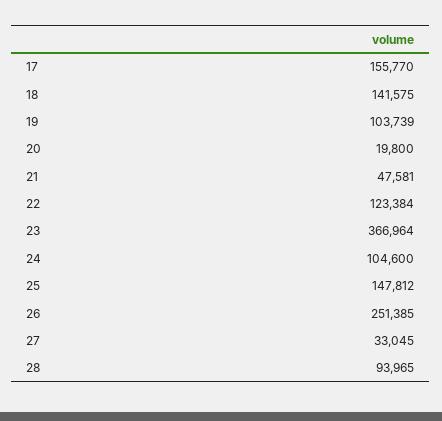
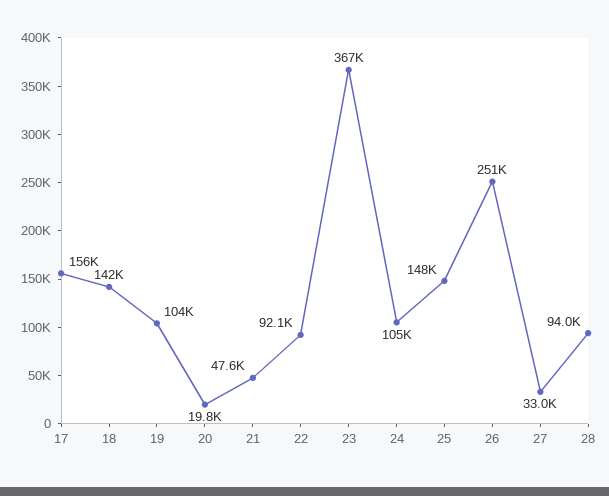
22: 123384 -> 92100

